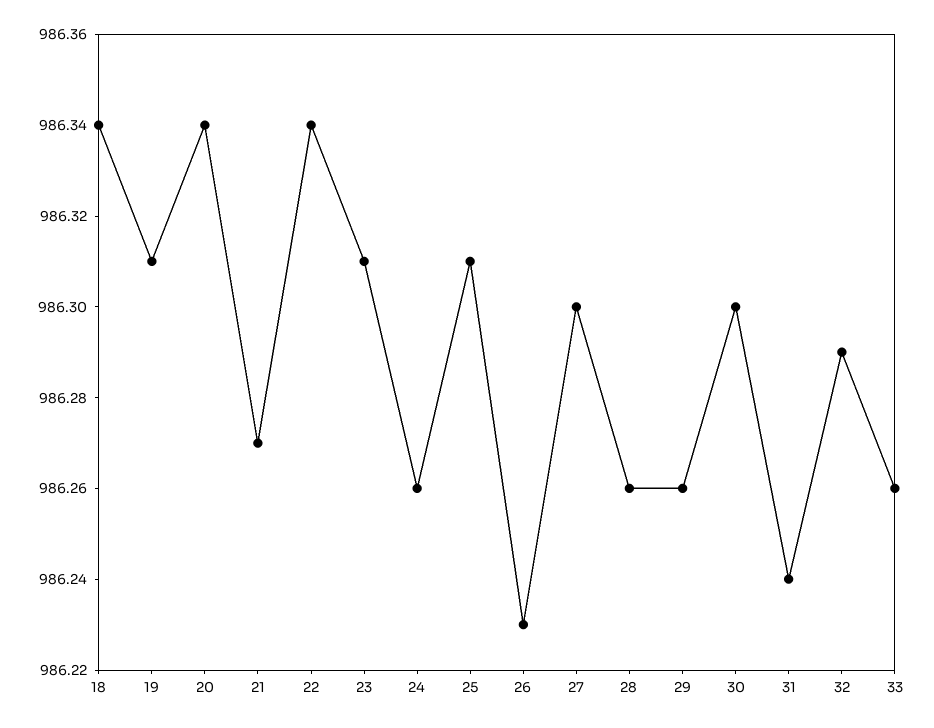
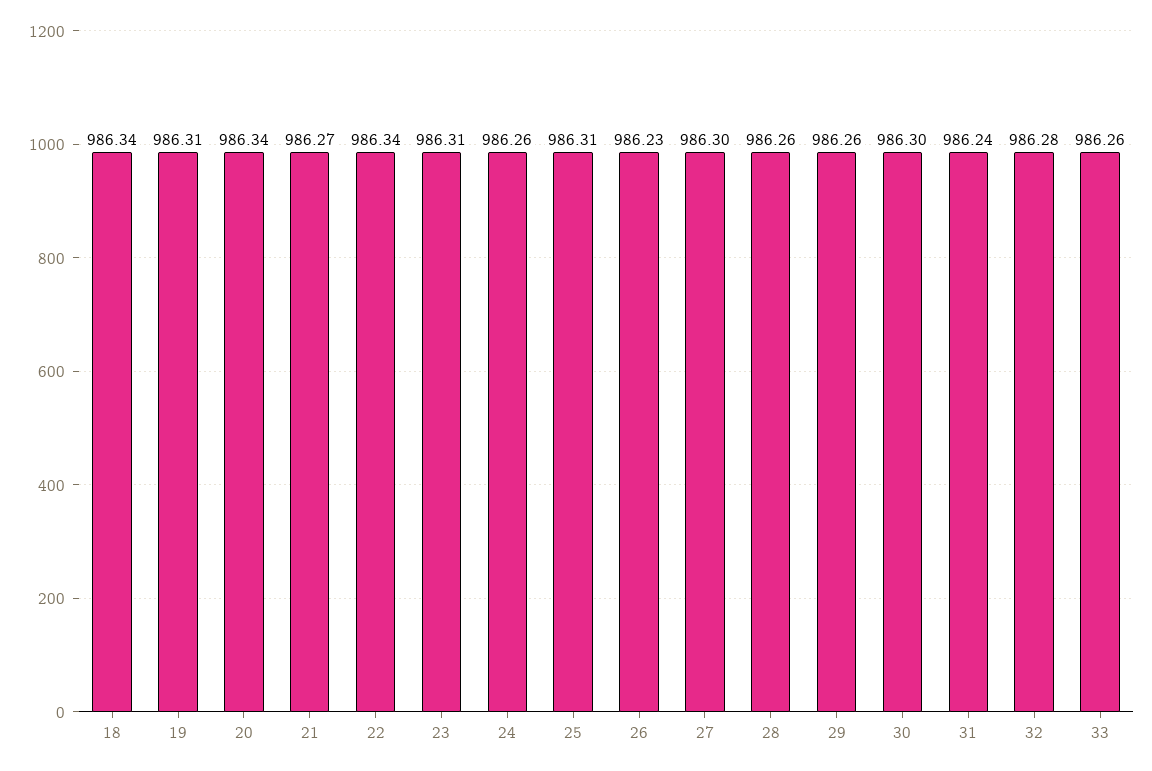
32: 986.29 -> 986.28

